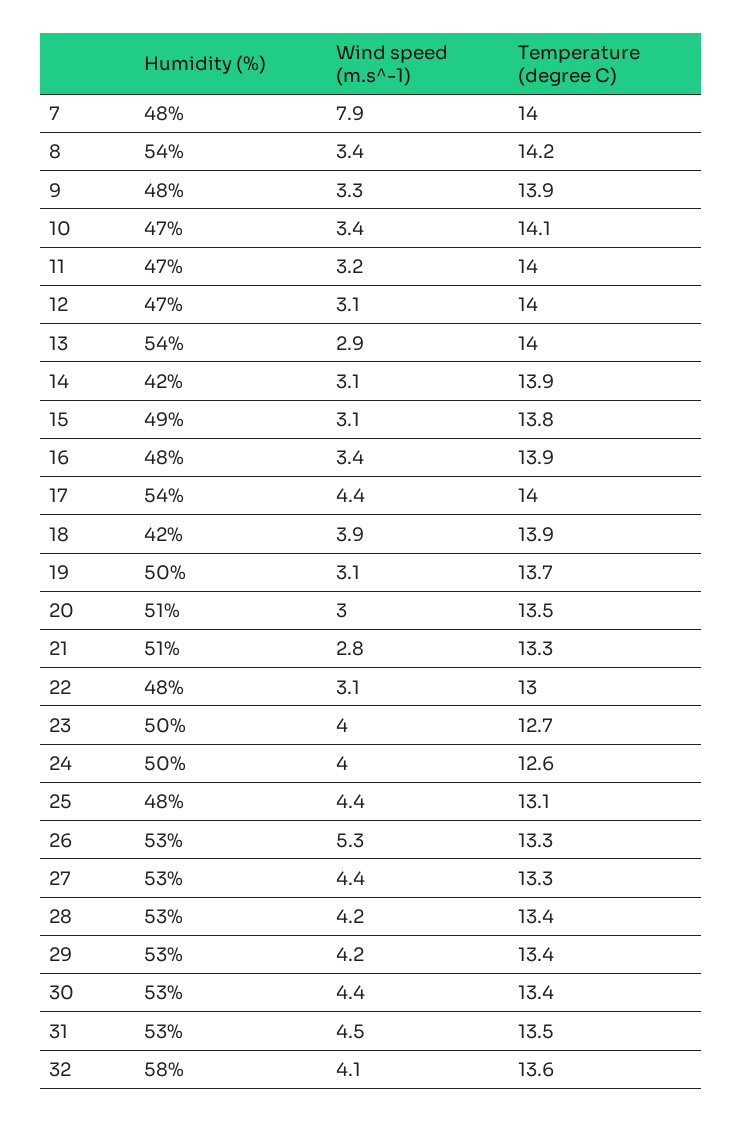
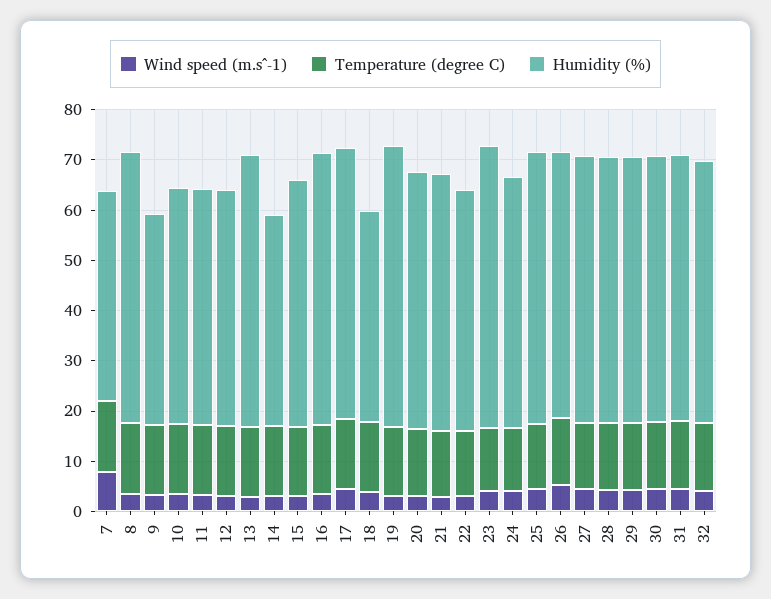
Humidity (%), 7: 48 -> 42
Humidity (%), 9: 48 -> 42
Humidity (%), 16: 48 -> 54
Humidity (%), 19: 50 -> 56
Humidity (%), 23: 50 -> 56
Humidity (%), 25: 48 -> 54
Humidity (%), 32: 58 -> 52

